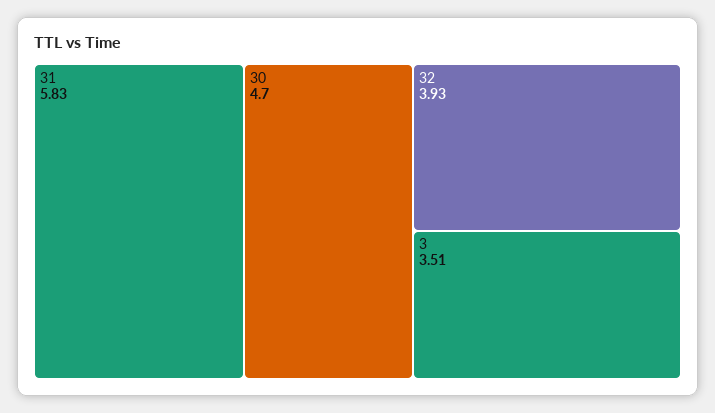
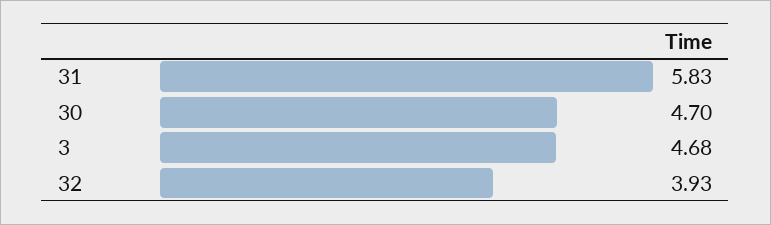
3: 3.51 -> 4.68

